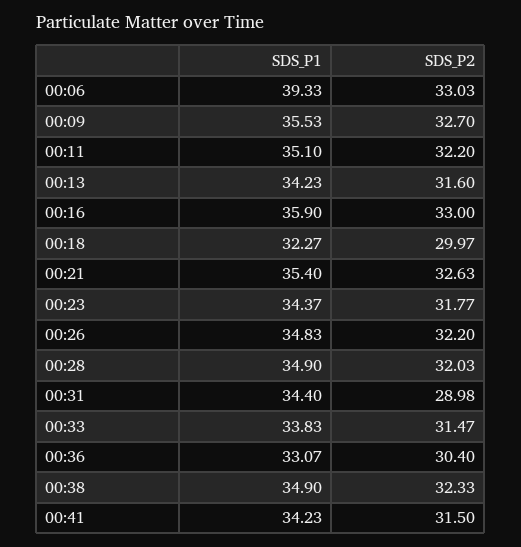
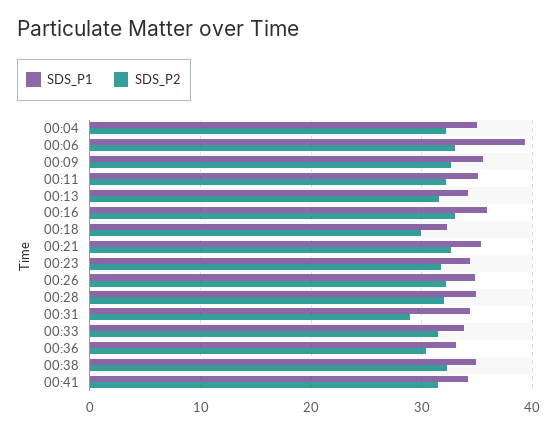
SDS_P1, 00:04: none -> 35
SDS_P2, 00:04: none -> 32

